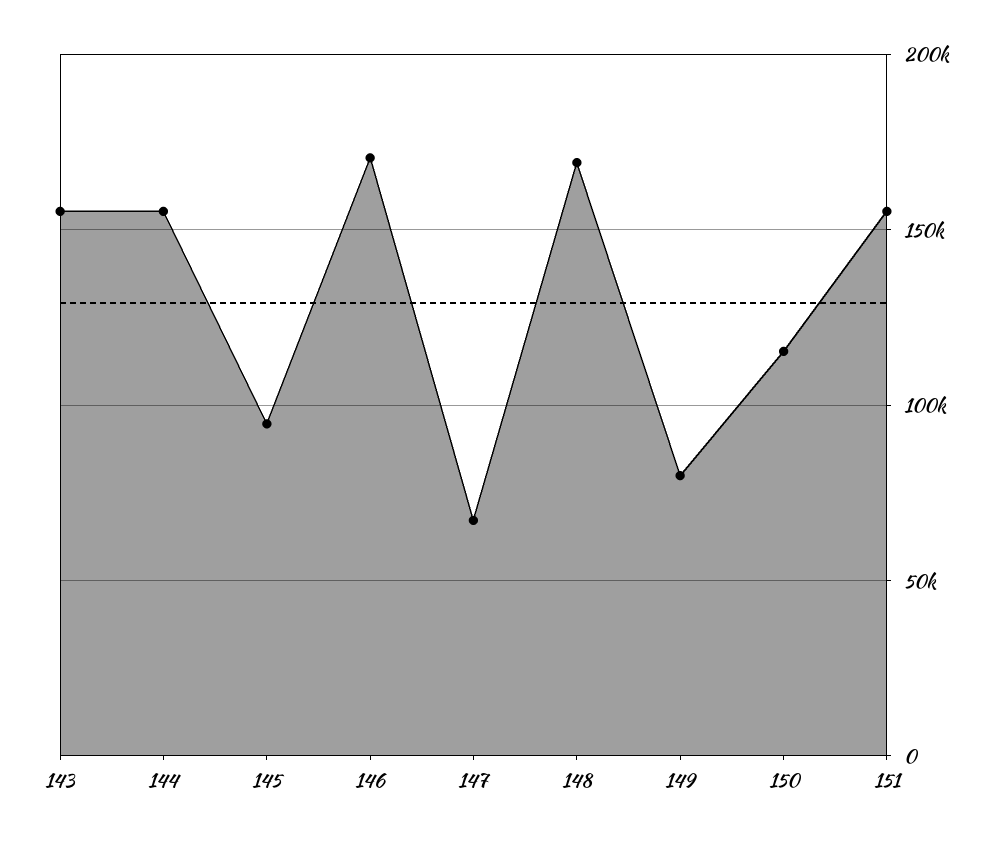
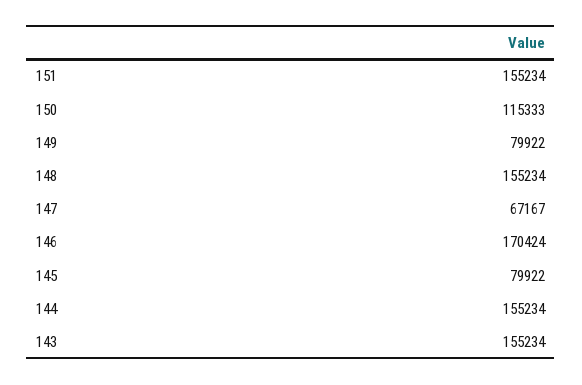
145: 95000 -> 79922
148: 170000 -> 155234

